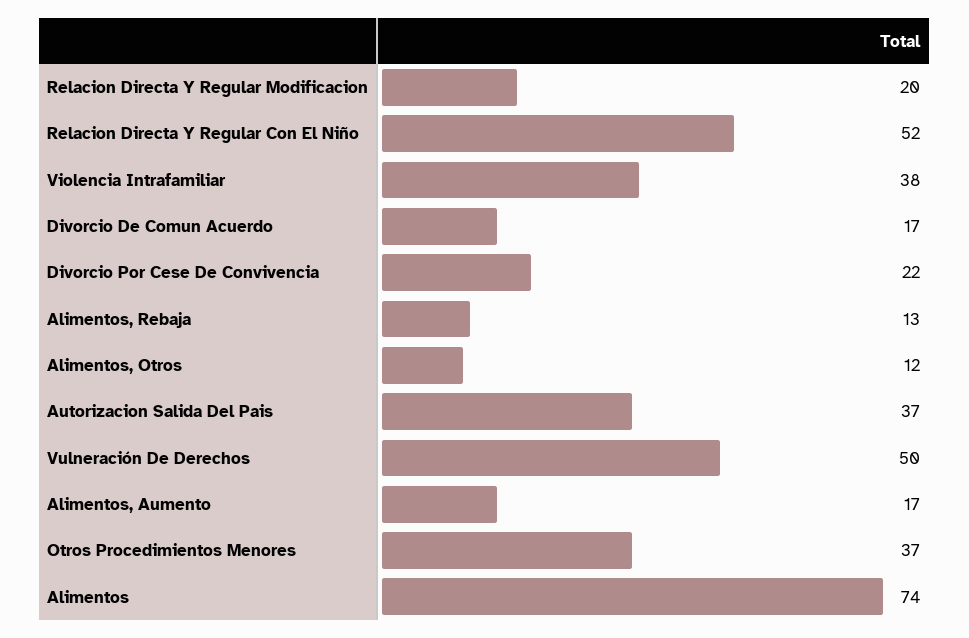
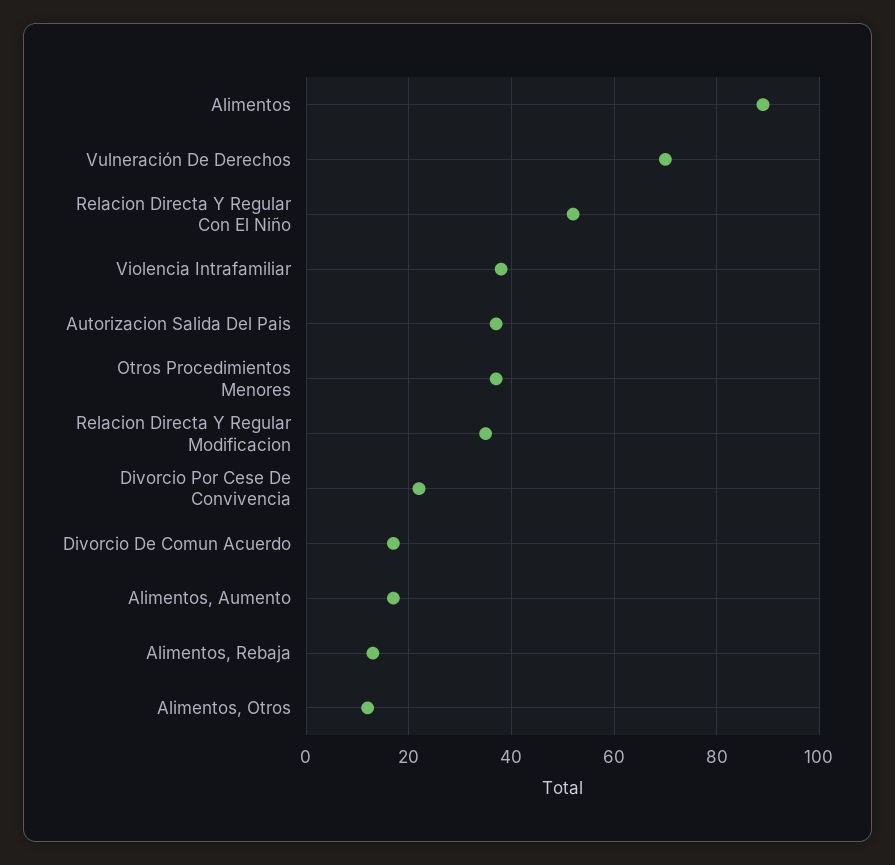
Relacion Directa Y Regular Modificacion: 20 -> 35
Vulneración De Derechos: 50 -> 70
Alimentos: 74 -> 90

